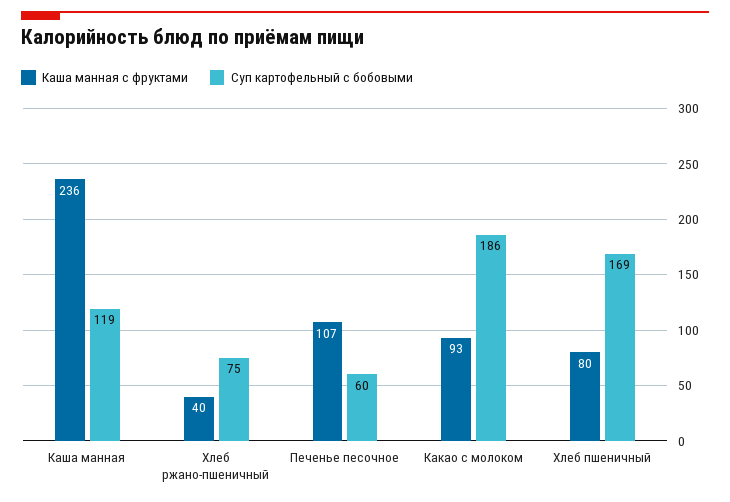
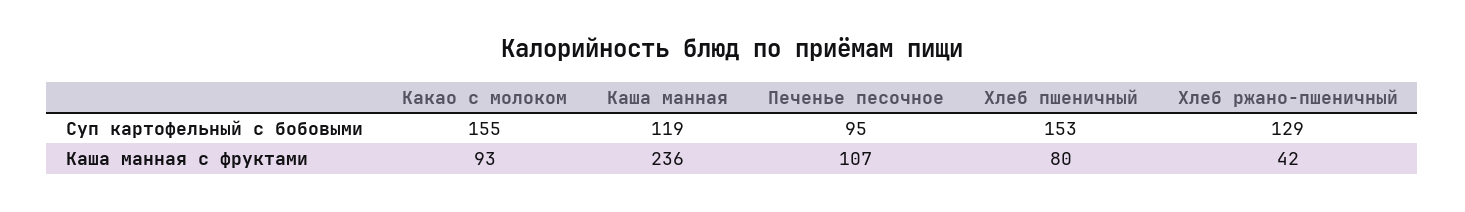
Каша манная с фруктами, Хлеб ржано-пшеничный: 40 -> 42
Суп картофельный с бобовыми, Хлеб ржано-пшеничный: 75 -> 129
Суп картофельный с бобовыми, Печенье песочное: 60 -> 95
Суп картофельный с бобовыми, Какао с молоком: 186 -> 155
Суп картофельный с бобовыми, Хлеб пшеничный: 169 -> 153

